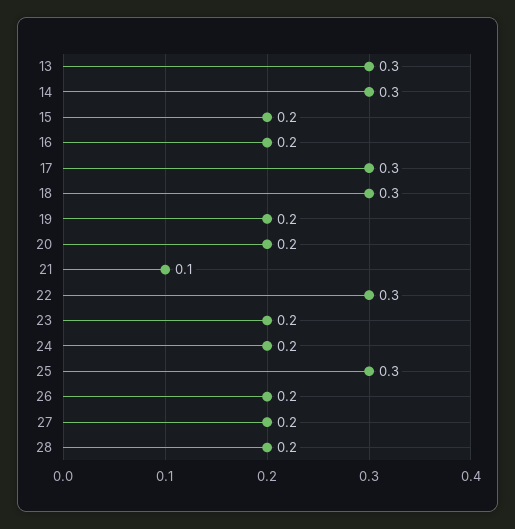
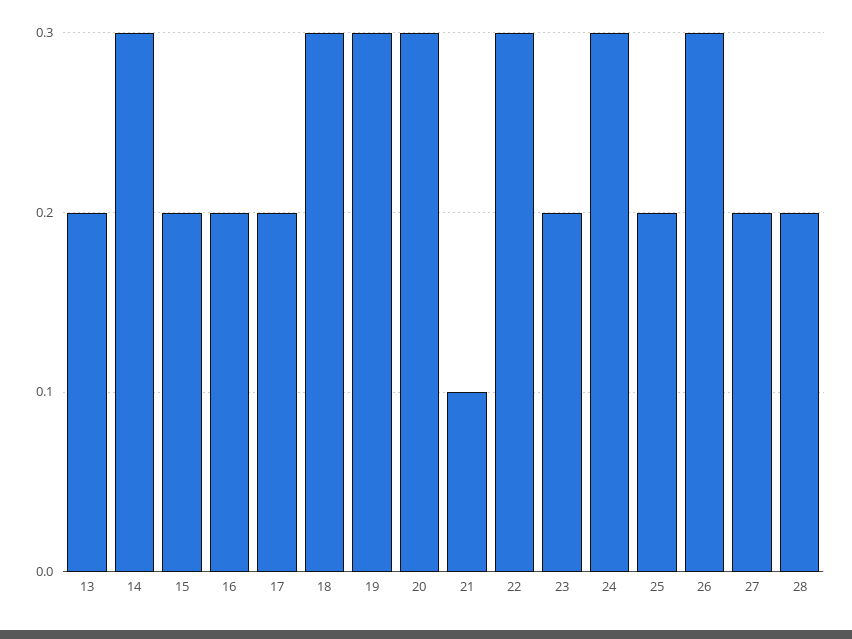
13: 0.3 -> 0.2
17: 0.3 -> 0.2
19: 0.2 -> 0.3
20: 0.2 -> 0.3
24: 0.2 -> 0.3
25: 0.3 -> 0.2
26: 0.2 -> 0.3

